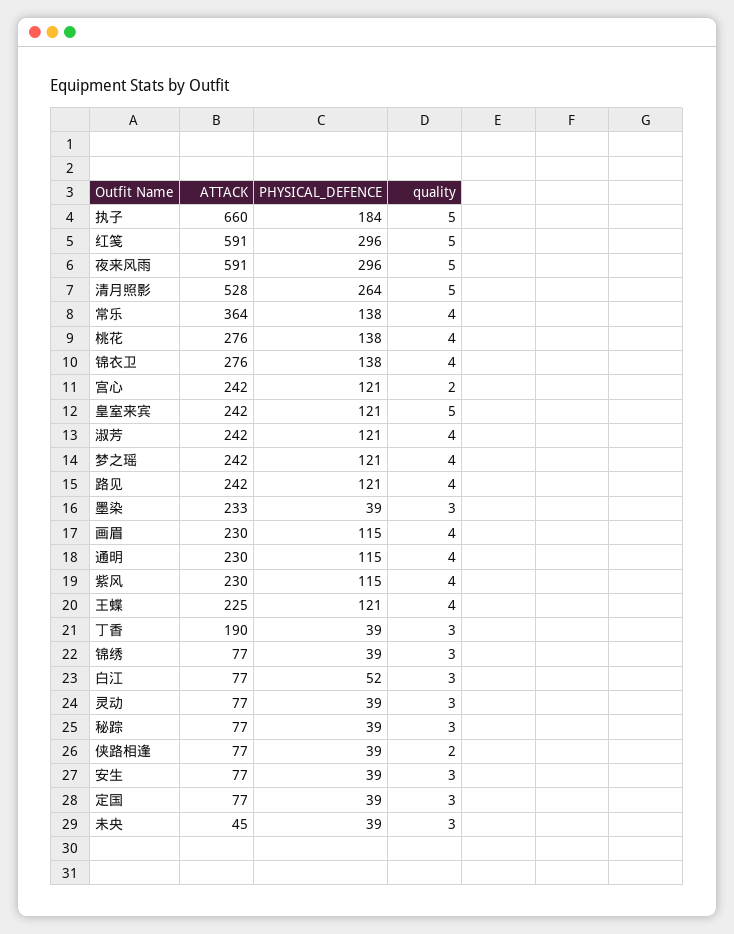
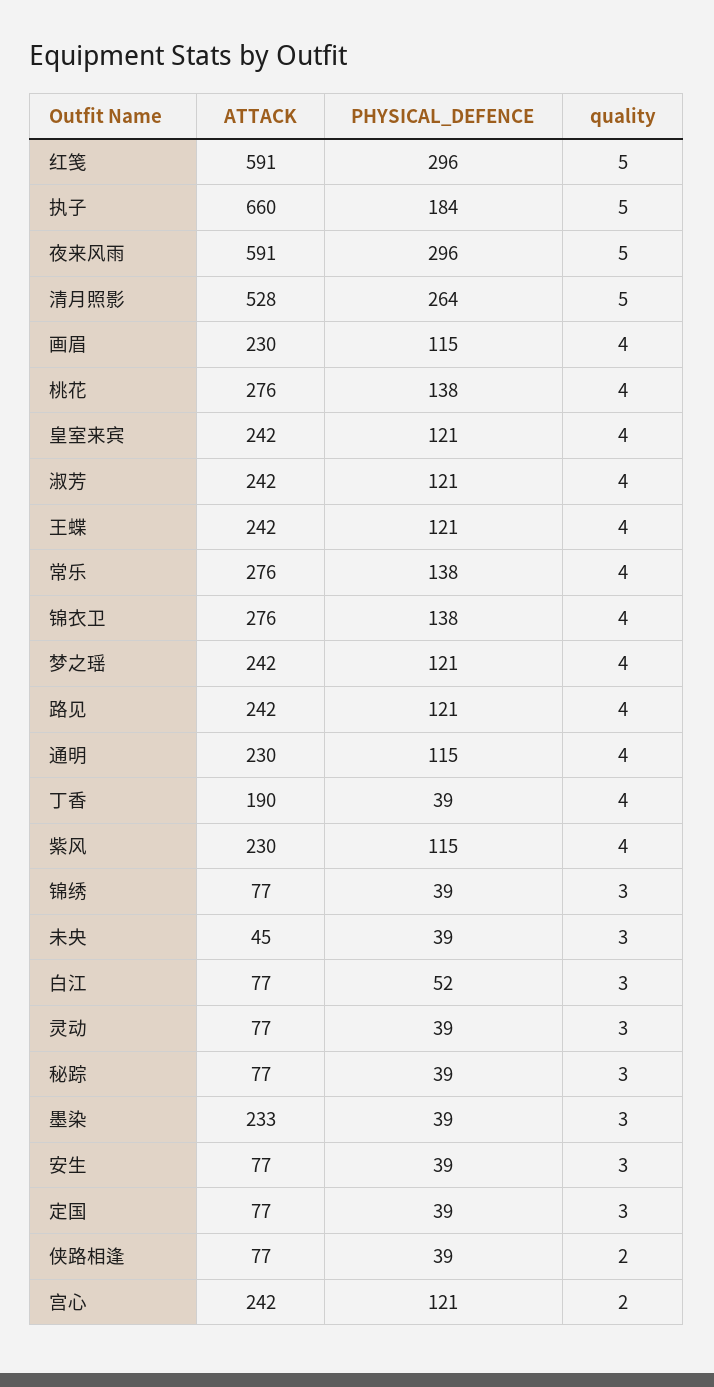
ATTACK, 常乐: 364 -> 276
quality, 皇室来宾: 5 -> 4
ATTACK, 王蝶: 225 -> 242
quality, 丁香: 3 -> 4

